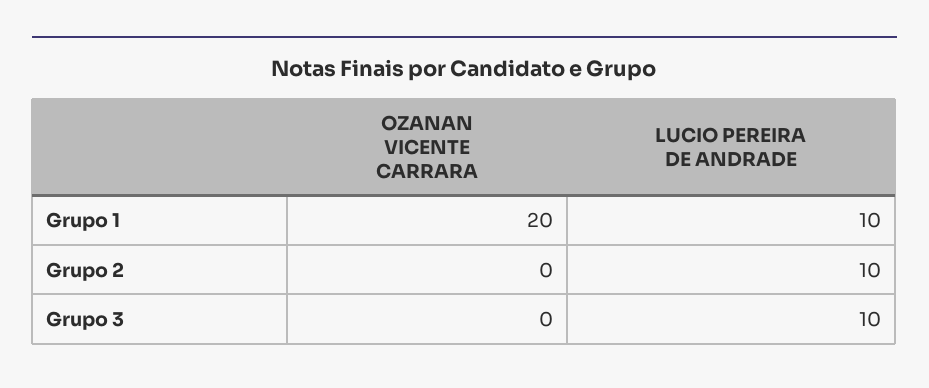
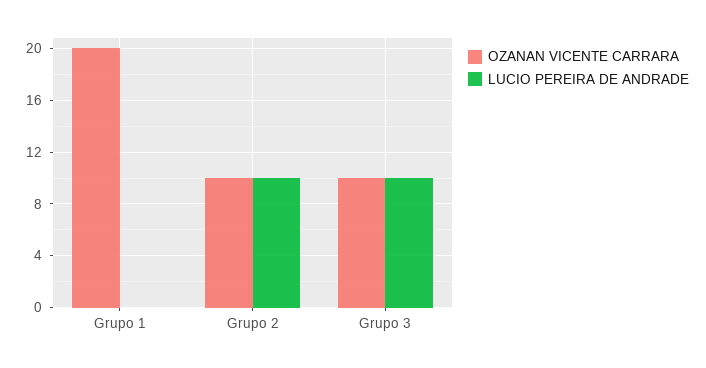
LUCIO PEREIRA DE ANDRADE, Grupo 1: 10 -> 0
OZANAN VICENTE CARRARA, Grupo 2: 0 -> 10
OZANAN VICENTE CARRARA, Grupo 3: 0 -> 10

